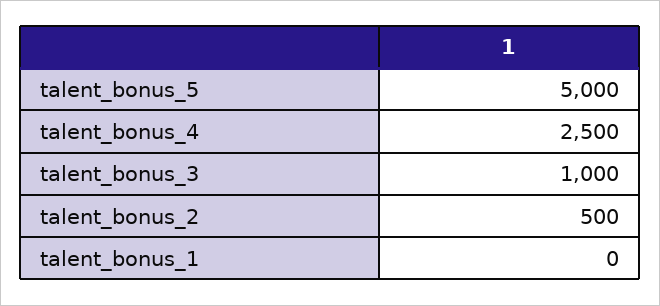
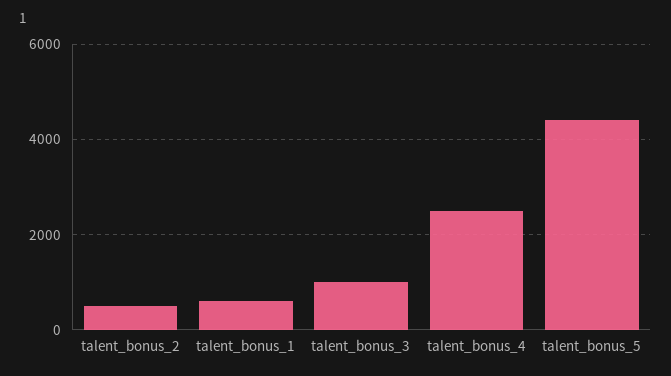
talent_bonus_5: 5000 -> 4400
talent_bonus_1: 0 -> 600

